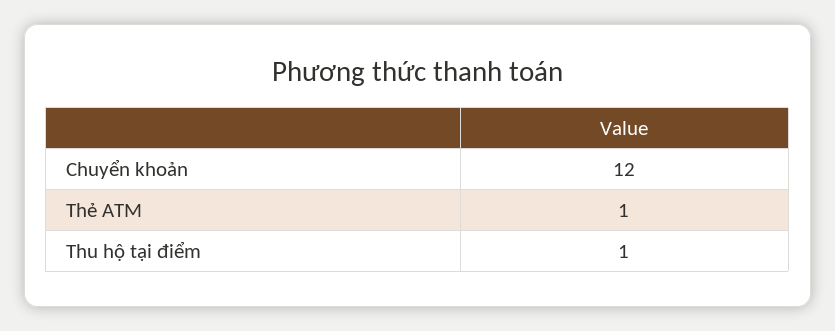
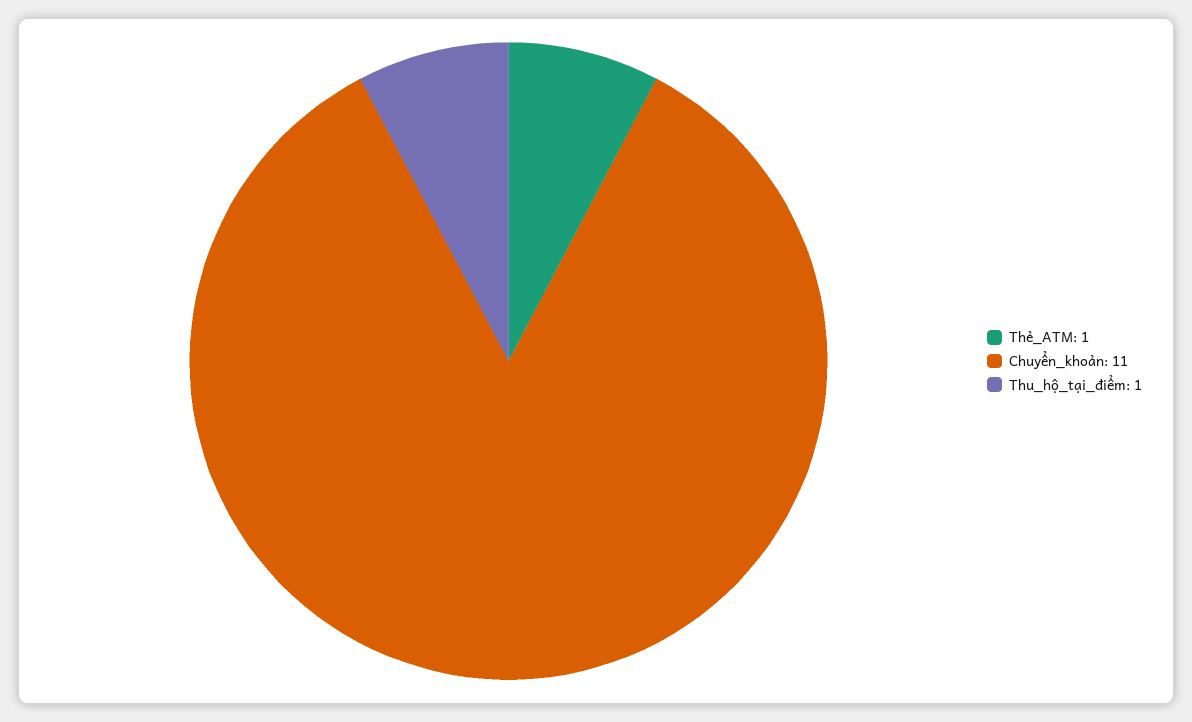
Chuyển khoản: 12 -> 11

